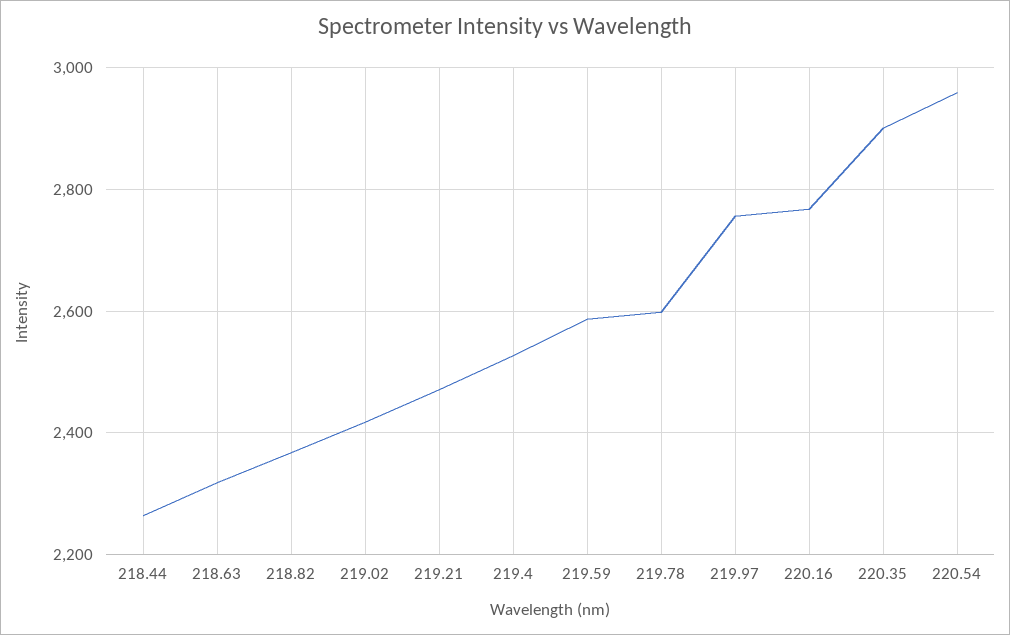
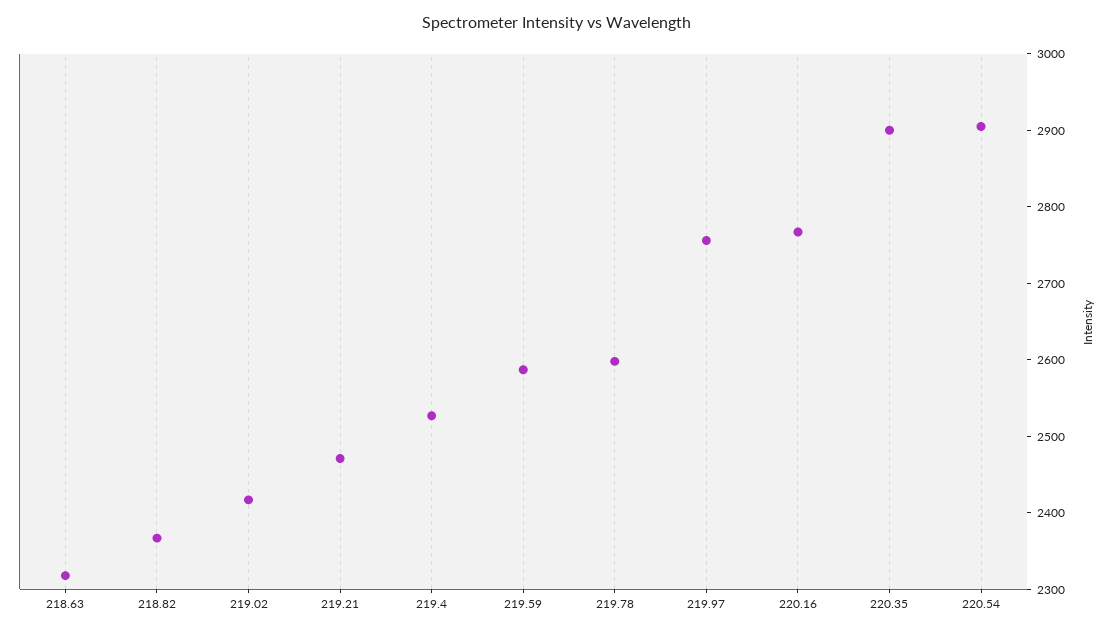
218.44: 2260 -> none
220.54: 2960 -> 2900

